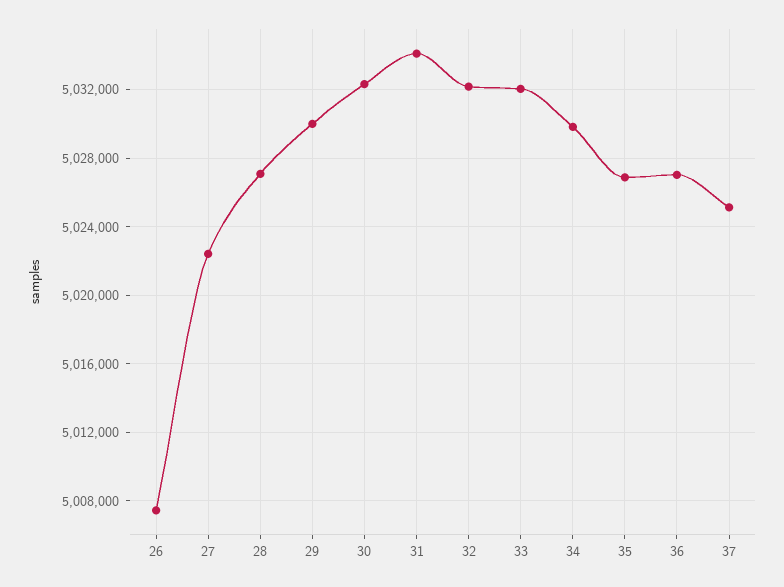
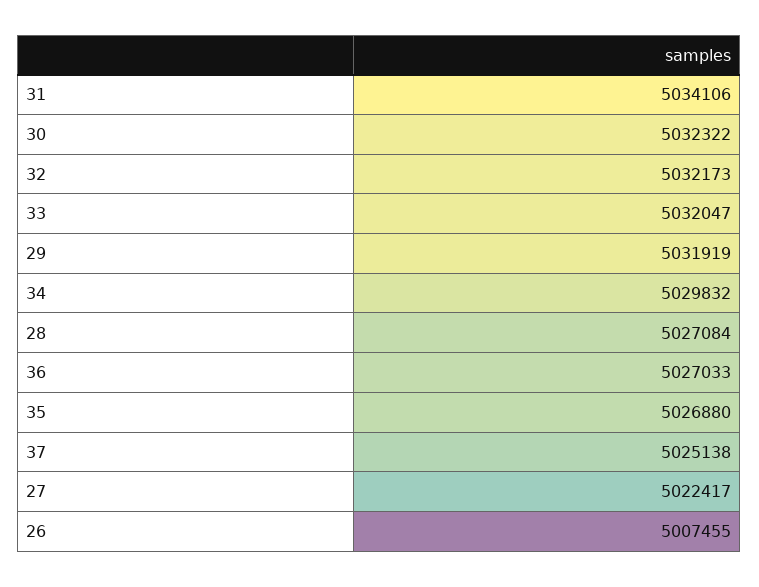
29: 5030000 -> 5031919

